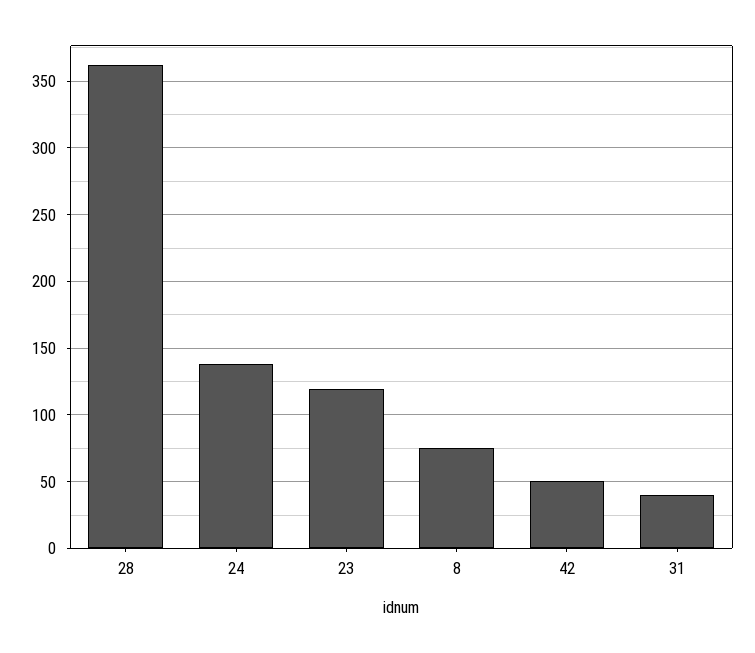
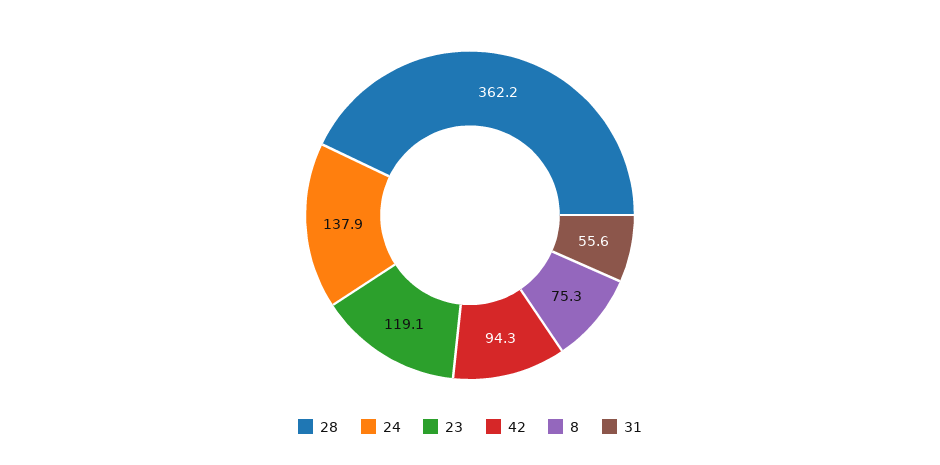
42: 50 -> 94.3
31: 40 -> 55.6

